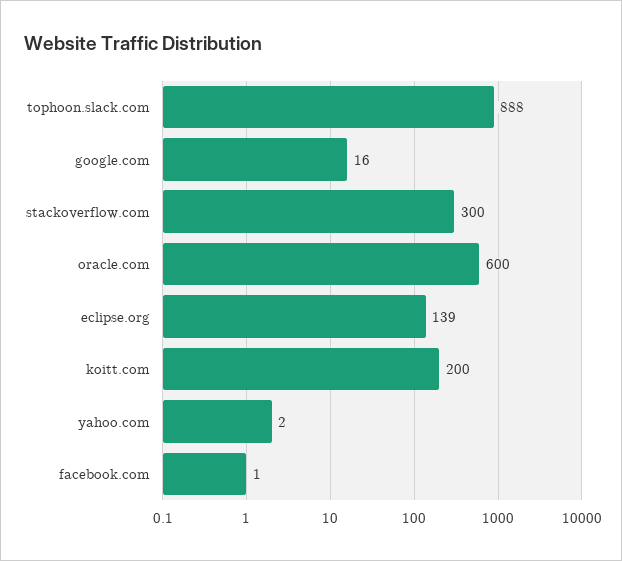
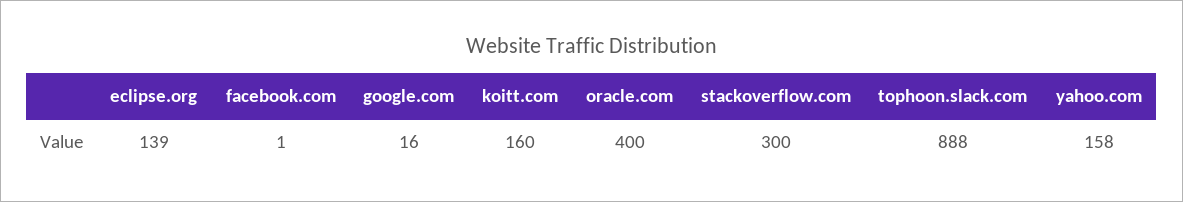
oracle.com: 600 -> 400
koitt.com: 200 -> 160
yahoo.com: 2 -> 158

